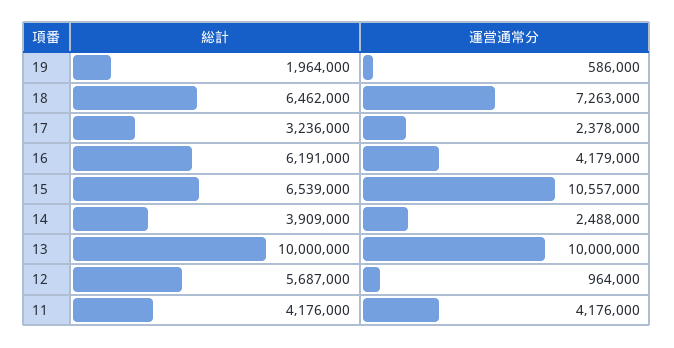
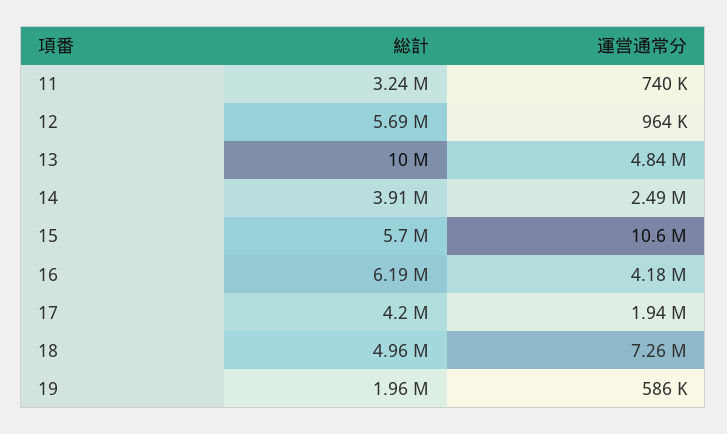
総計, 18: 6462000 -> 4960000
総計, 17: 3236000 -> 4200000
運営通常分, 17: 2378000 -> 1940000
総計, 15: 6539000 -> 5700000
運営通常分, 13: 10000000 -> 4840000
総計, 11: 4176000 -> 3240000
運営通常分, 11: 4176000 -> 740000

